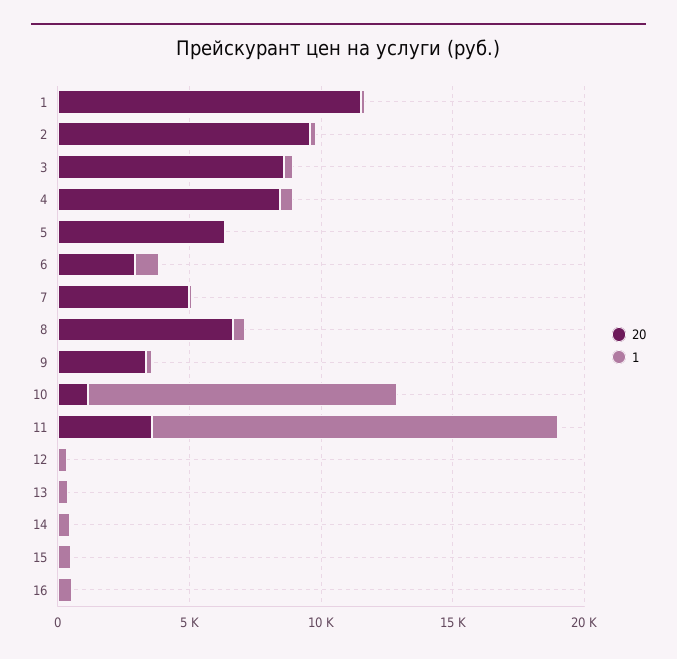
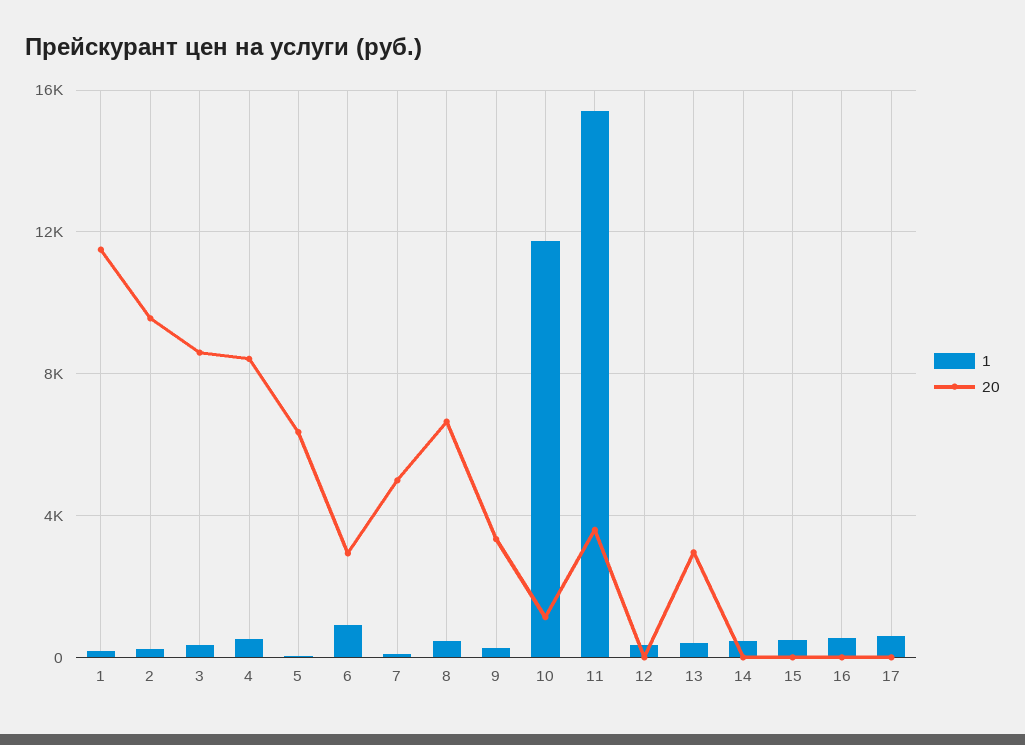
20, 13: 0 -> 3000
1, 17: none -> 500
20, 17: none -> 0

